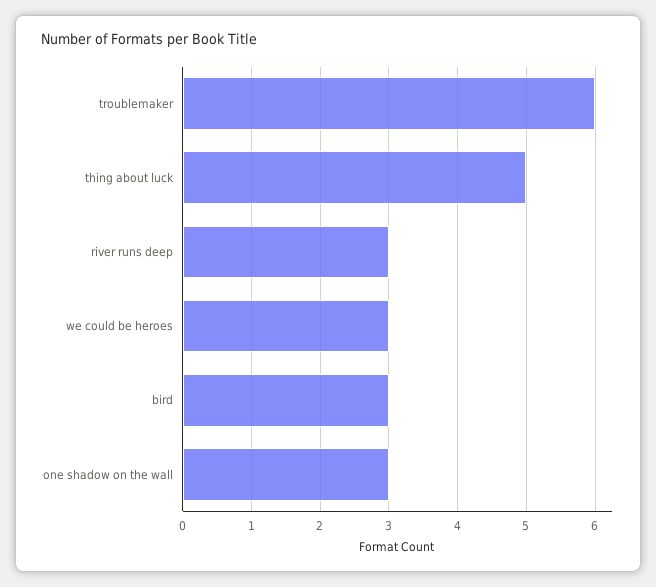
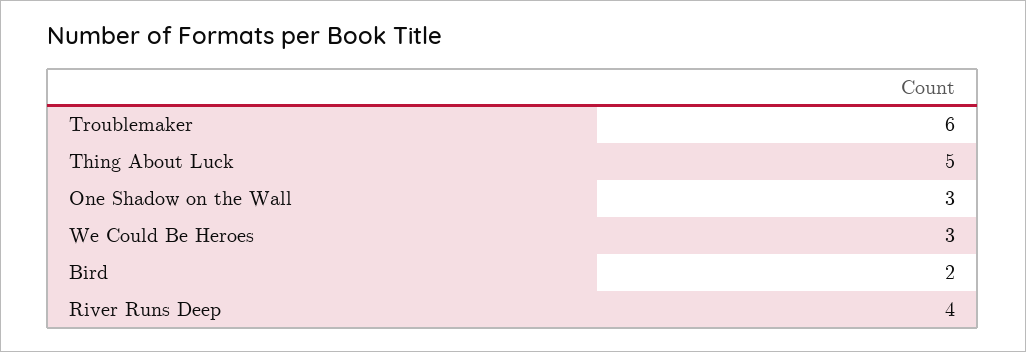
river runs deep: 3 -> 4
bird: 3 -> 2

